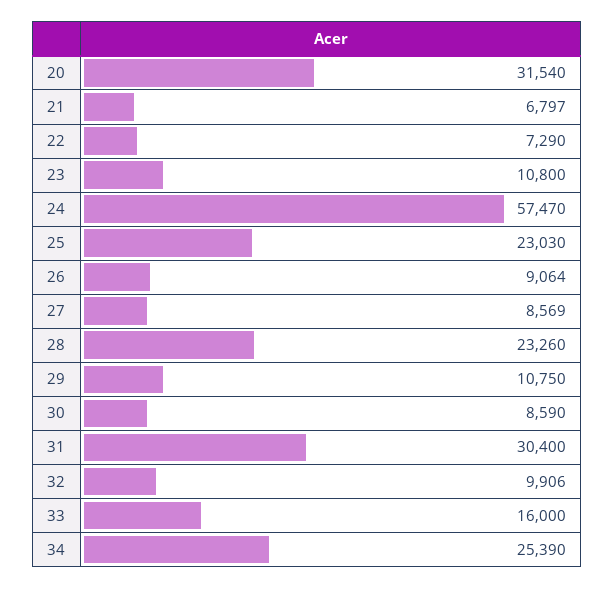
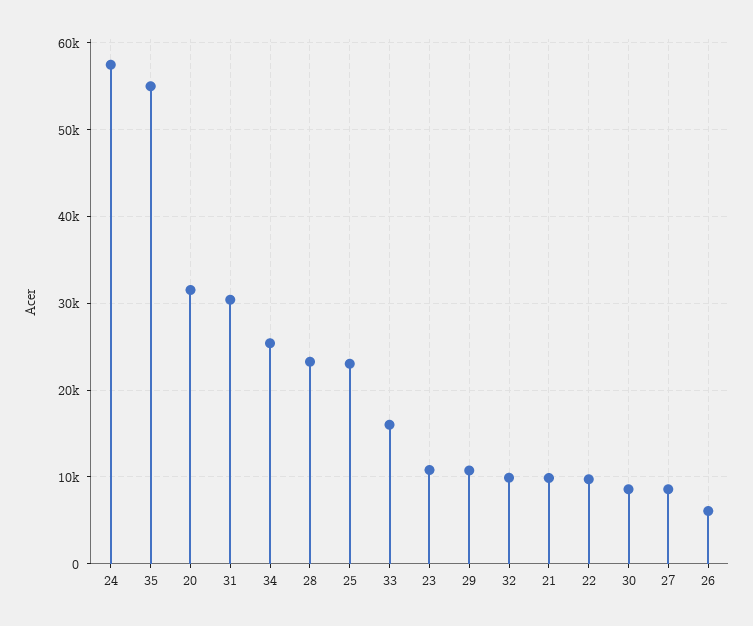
21: 6797 -> 10000
22: 7290 -> 10000
26: 9064 -> 6000
35: none -> 55000

